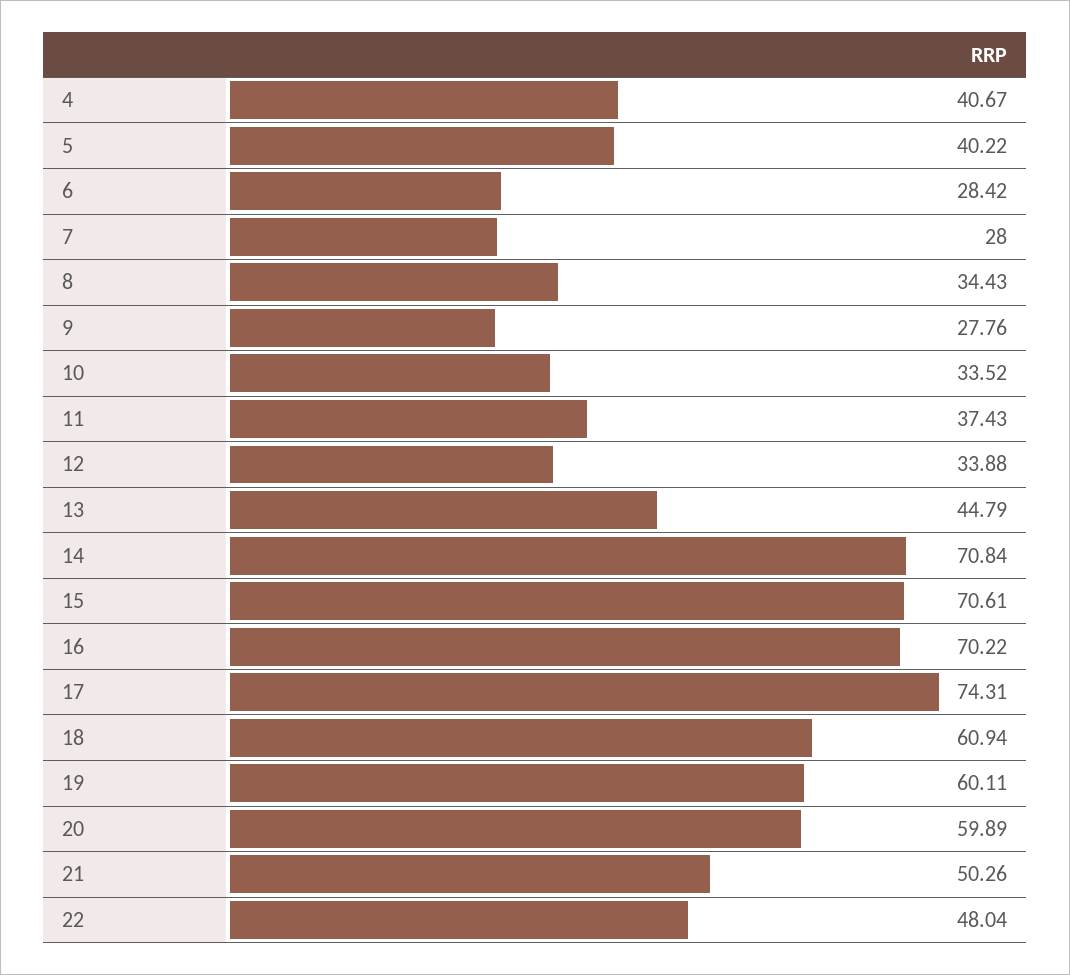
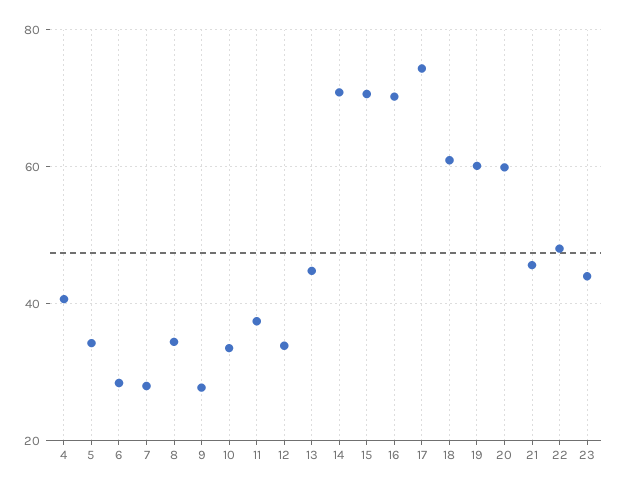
5: 40.22 -> 34
21: 50.26 -> 46
23: none -> 44

